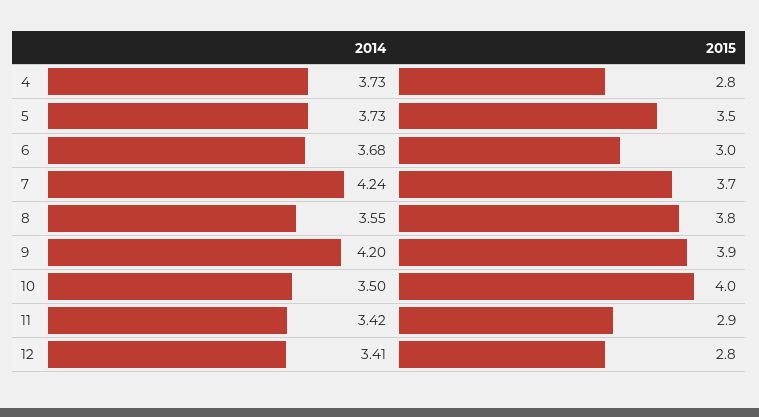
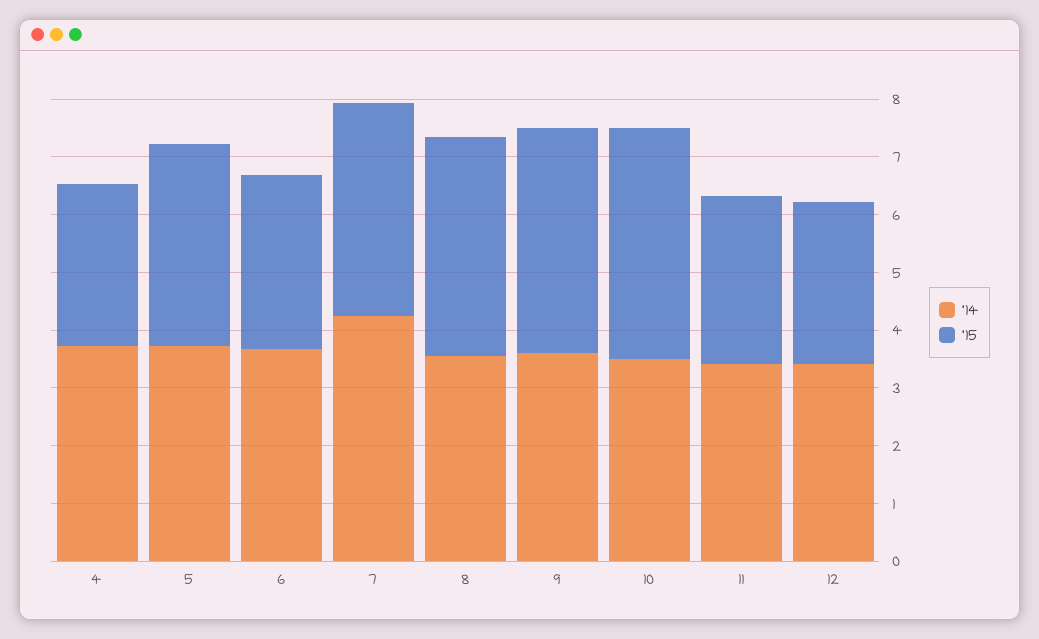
2014, 9: 4.2 -> 3.6

